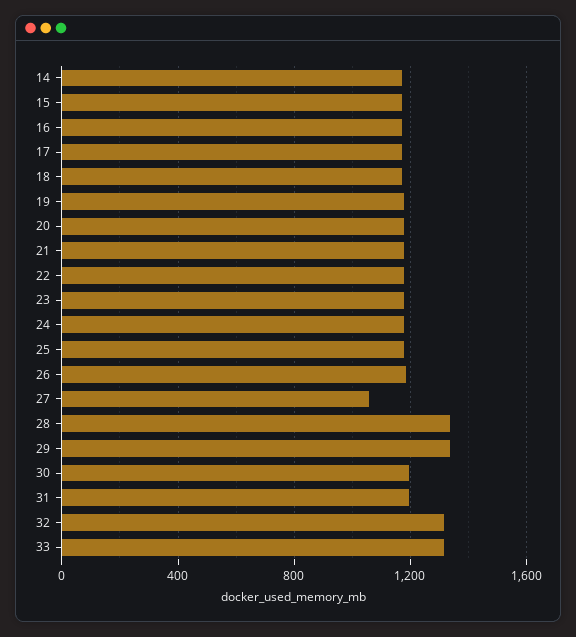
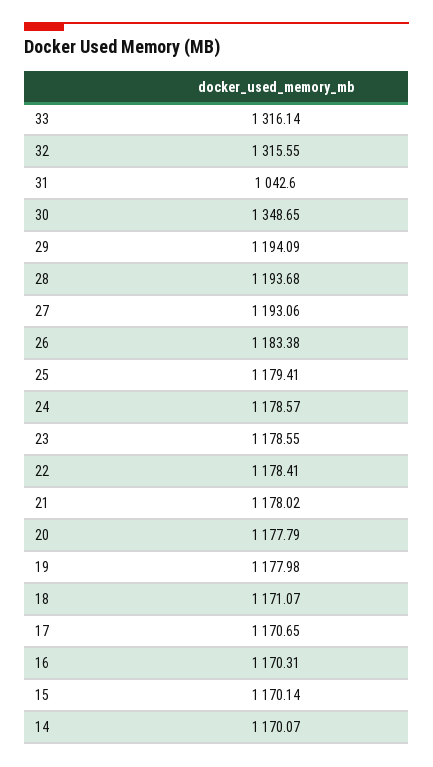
27: 1050 -> 1193.06
28: 1350 -> 1193.68
29: 1350 -> 1194.09
30: 1200 -> 1348.65
31: 1200 -> 1042.6

